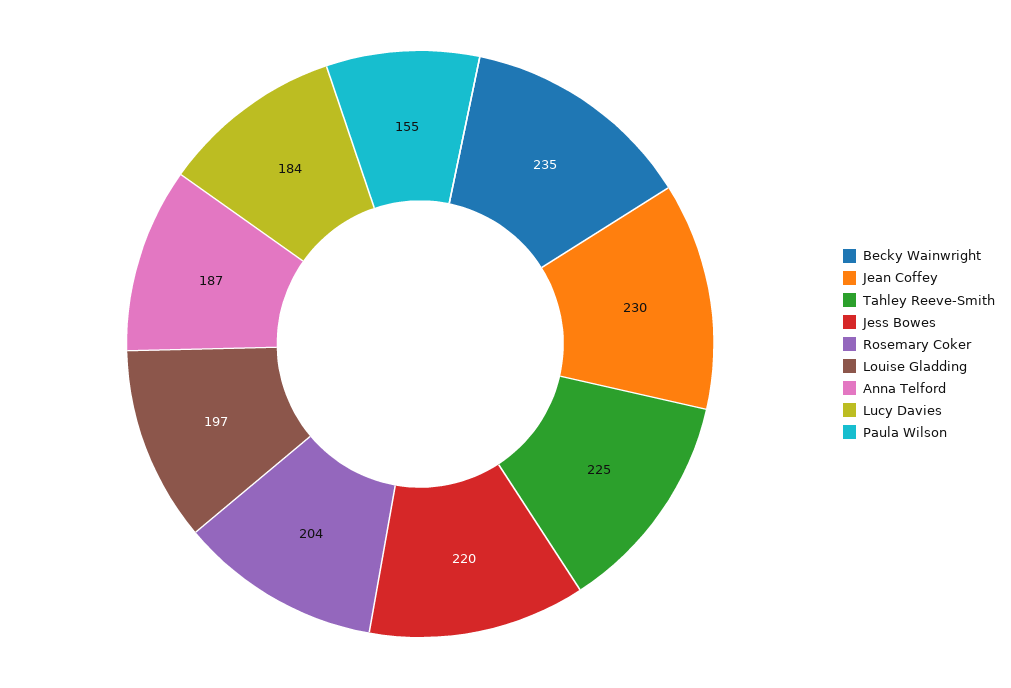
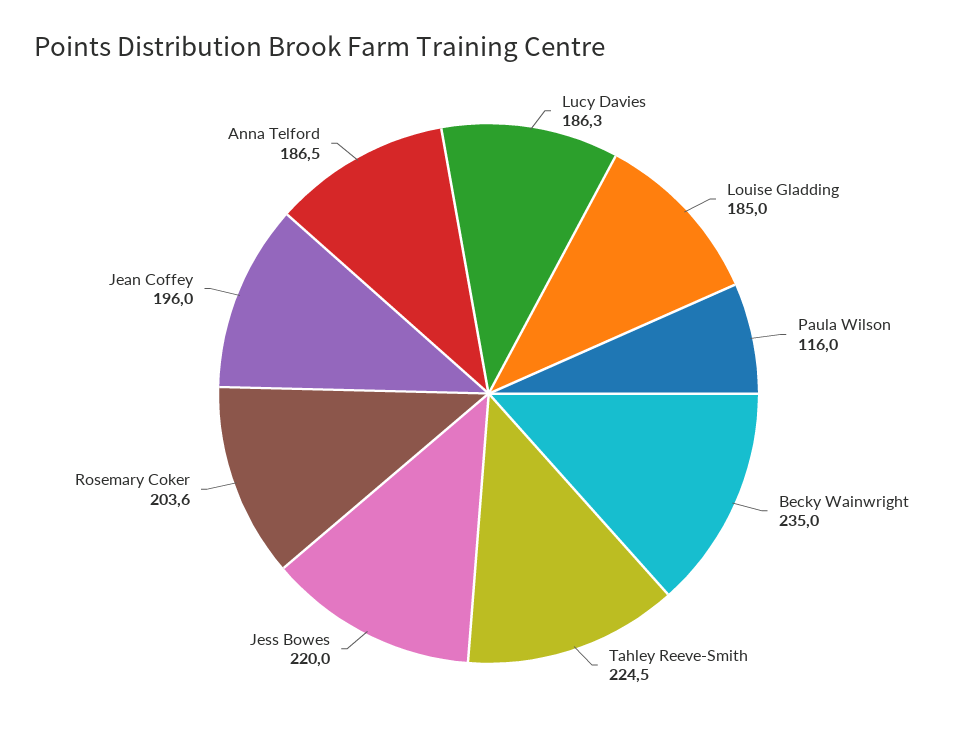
Jean Coffey: 230 -> 196
Louise Gladding: 197 -> 185
Lucy Davies: 184 -> 186.3
Paula Wilson: 155 -> 116

